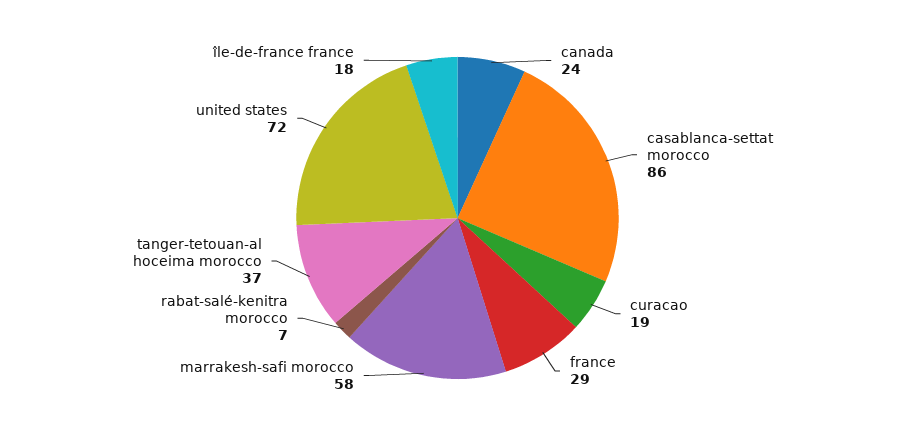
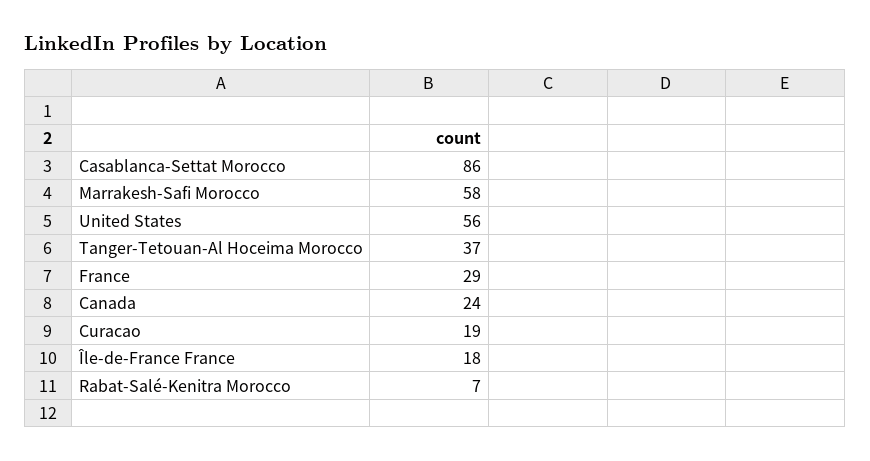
united states: 72 -> 56

